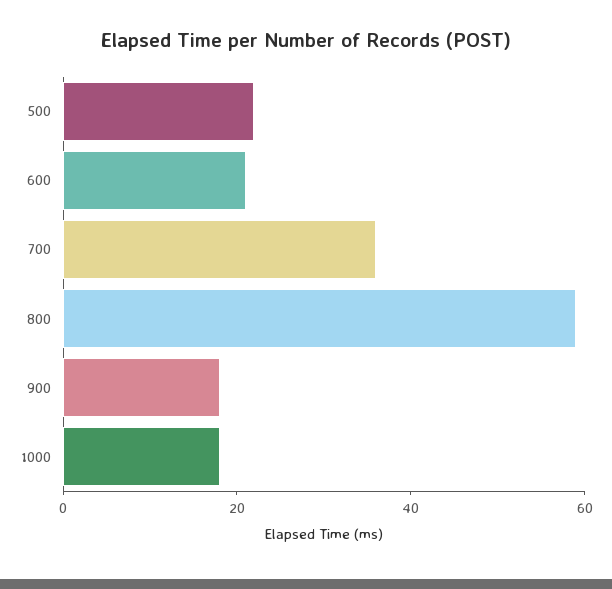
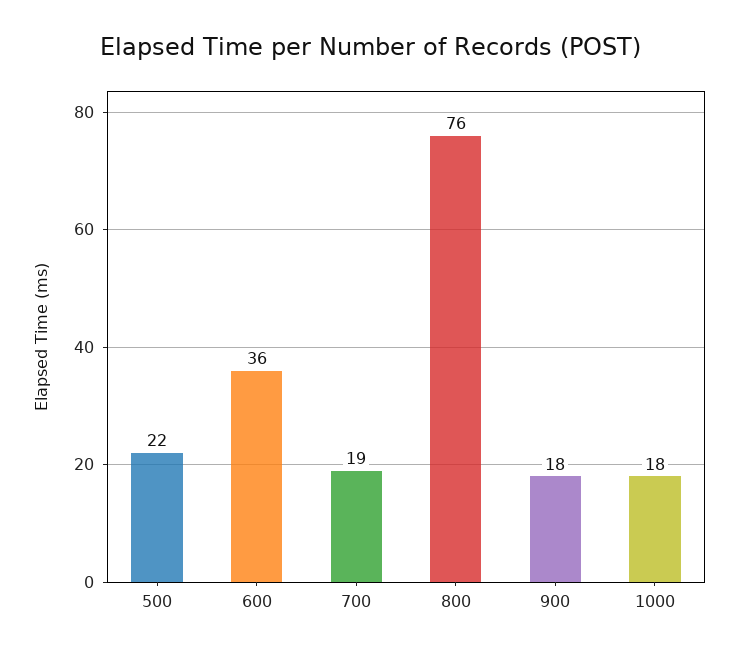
600: 20 -> 36
700: 35 -> 19
800: 60 -> 76

